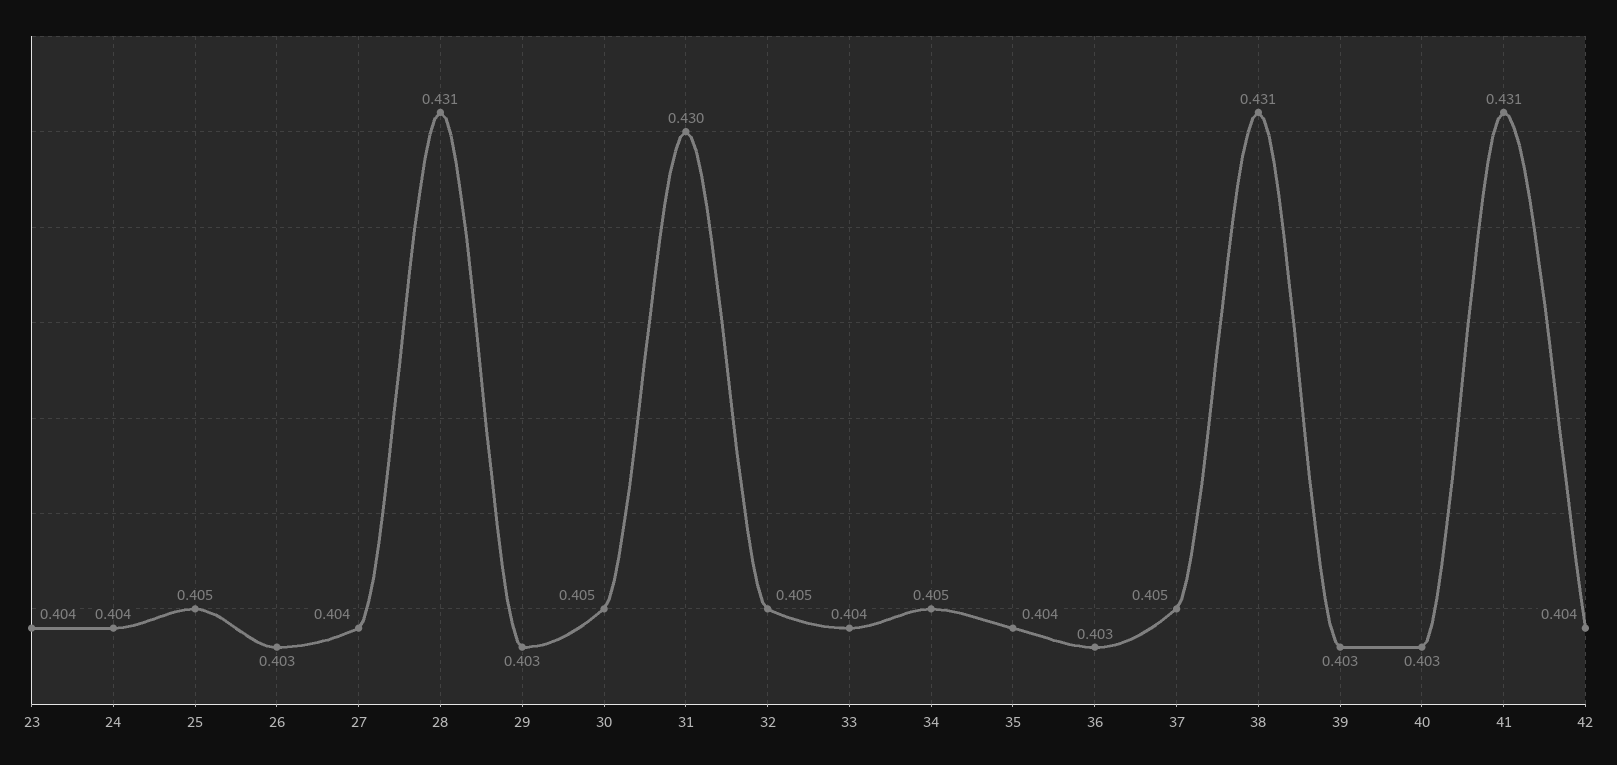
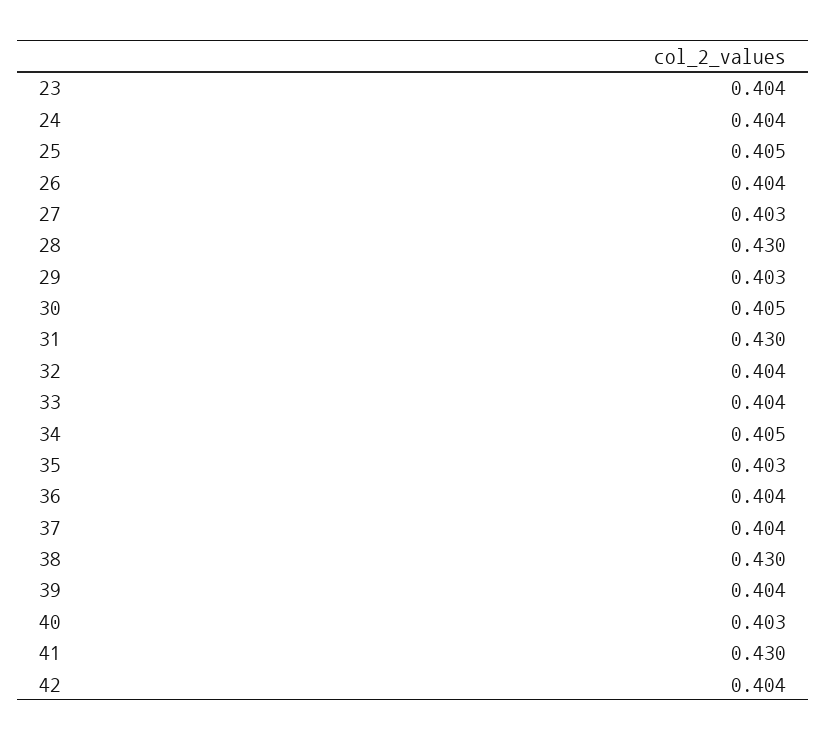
26: 0.403 -> 0.404
27: 0.404 -> 0.403
28: 0.431 -> 0.43
32: 0.405 -> 0.404
35: 0.404 -> 0.403
36: 0.403 -> 0.404
37: 0.405 -> 0.404
38: 0.431 -> 0.43
39: 0.403 -> 0.404
41: 0.431 -> 0.43

